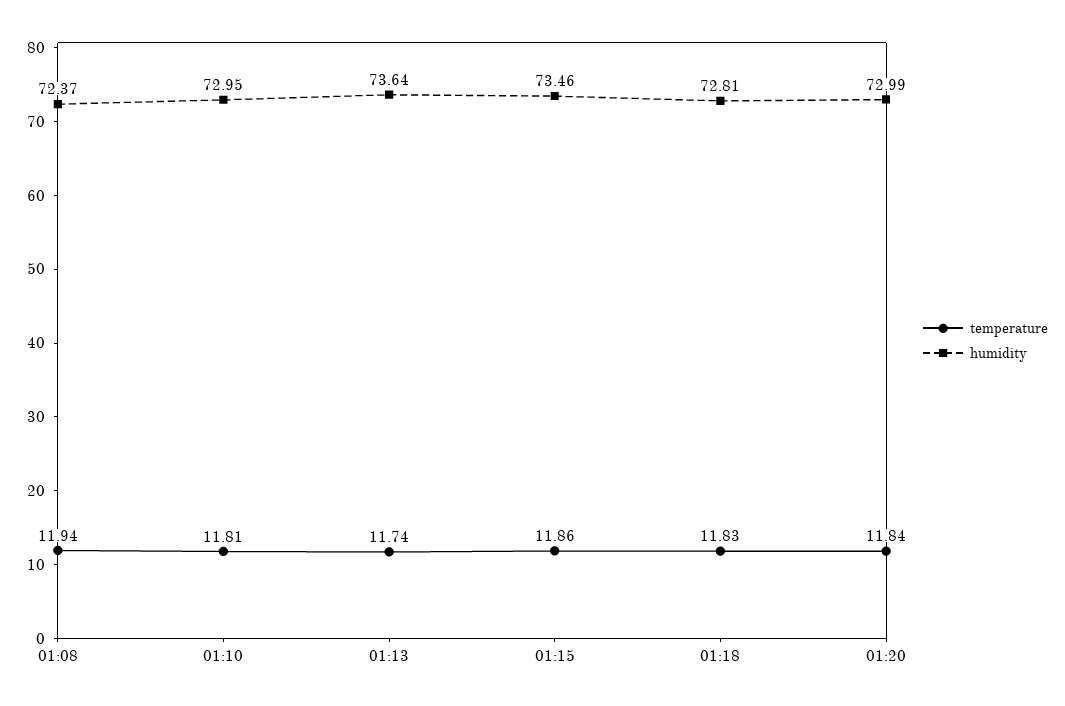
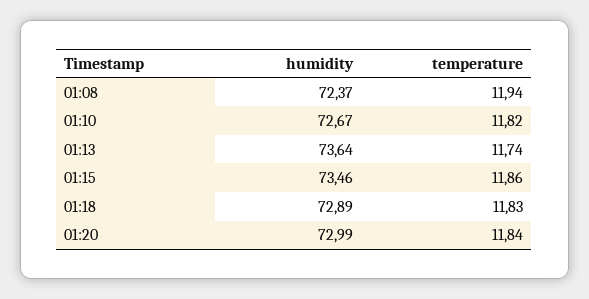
temperature, 01:10: 11.81 -> 11.82
humidity, 01:10: 72.95 -> 72.67
humidity, 01:18: 72.81 -> 72.89

